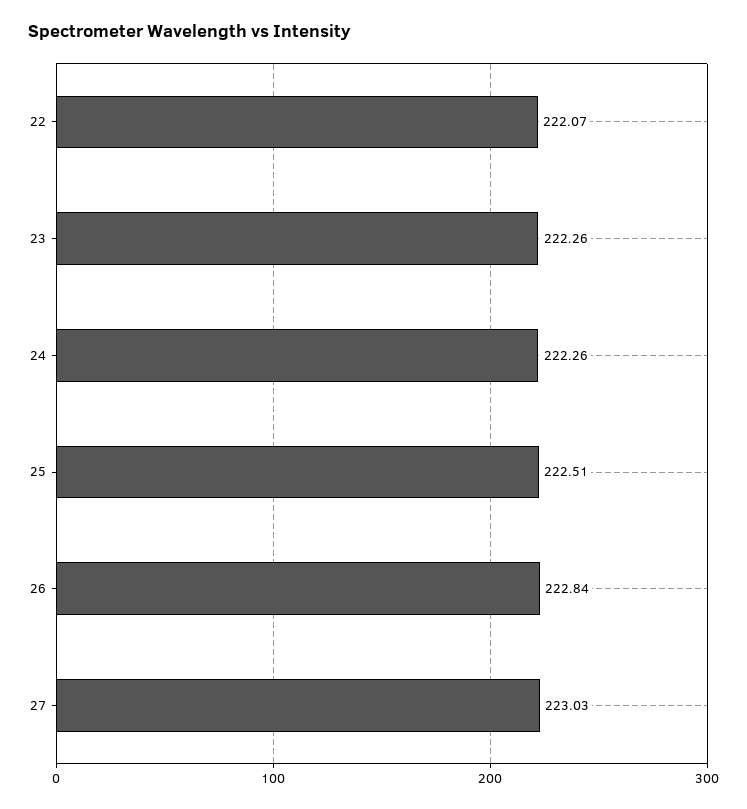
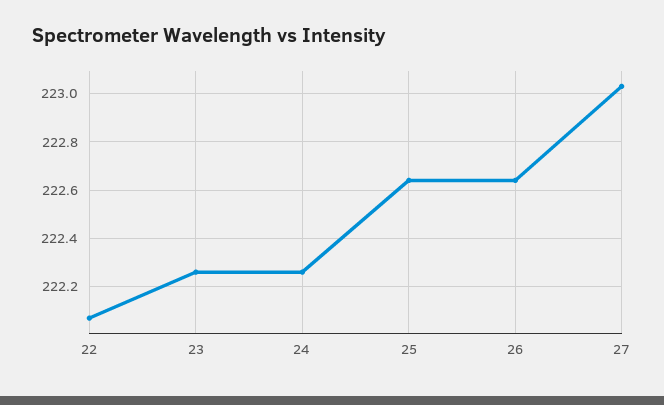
25: 222.51 -> 222.65
26: 222.84 -> 222.65

